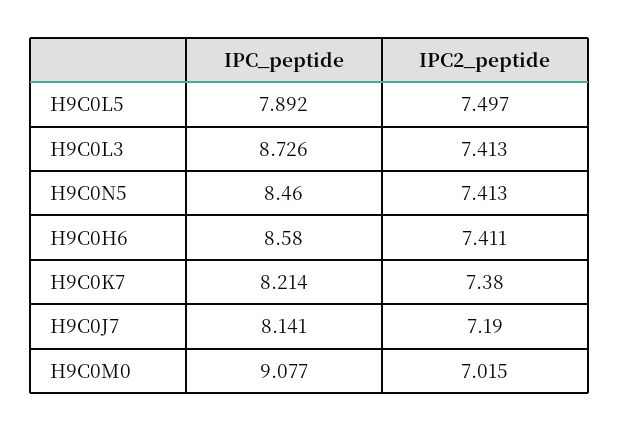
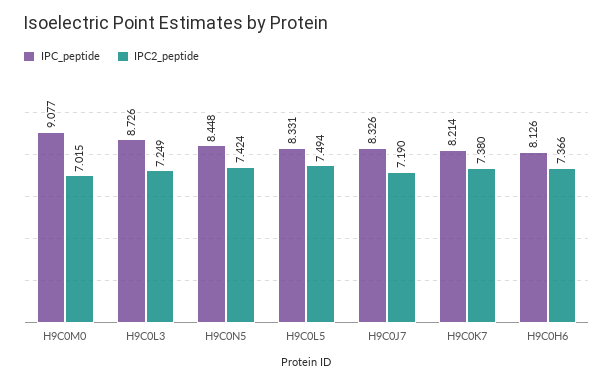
IPC_peptide, H9C0L5: 7.892 -> 8.331
IPC2_peptide, H9C0L5: 7.497 -> 7.494
IPC2_peptide, H9C0L3: 7.413 -> 7.249
IPC_peptide, H9C0N5: 8.46 -> 8.448
IPC2_peptide, H9C0N5: 7.413 -> 7.424
IPC_peptide, H9C0H6: 8.58 -> 8.126
IPC2_peptide, H9C0H6: 7.411 -> 7.366
IPC_peptide, H9C0J7: 8.141 -> 8.326

